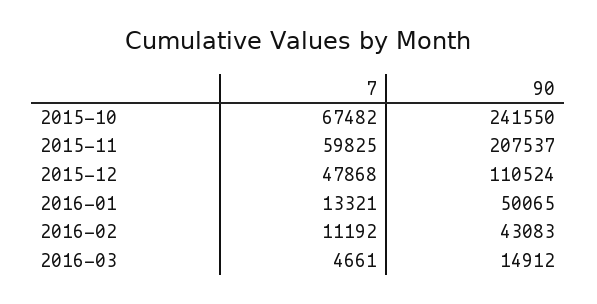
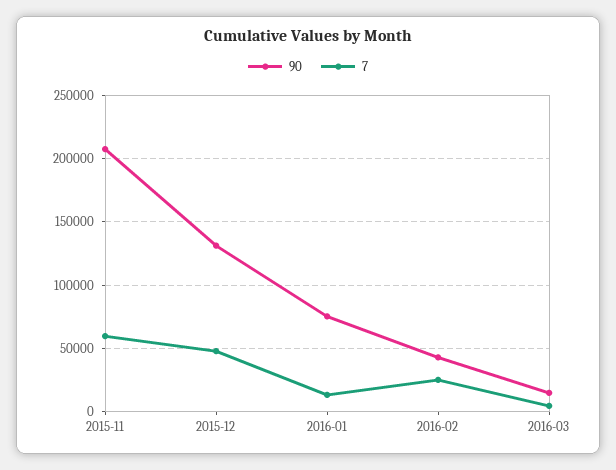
7, 2015-10: 67482 -> none
90, 2015-10: 241550 -> none
90, 2015-12: 110524 -> 130000
90, 2016-01: 50065 -> 75000
7, 2016-02: 11192 -> 25000

